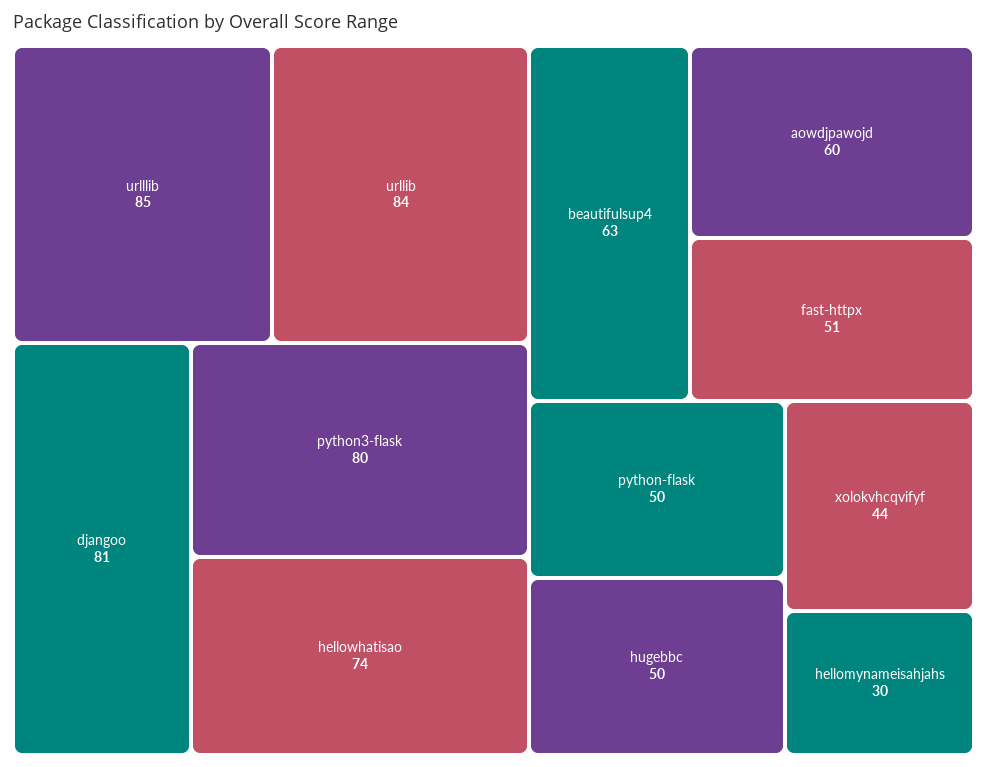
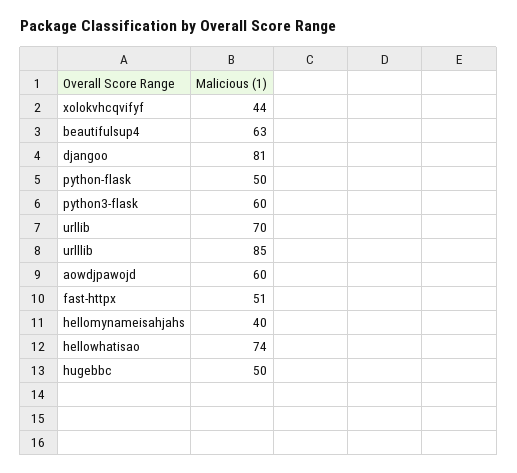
urllib: 84 -> 70
python3-flask: 80 -> 60
hellomynameisahjahs: 30 -> 40

